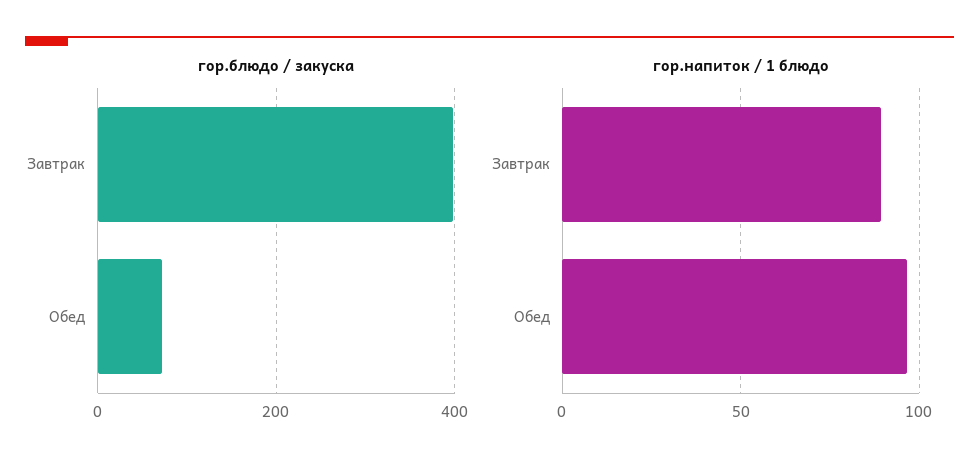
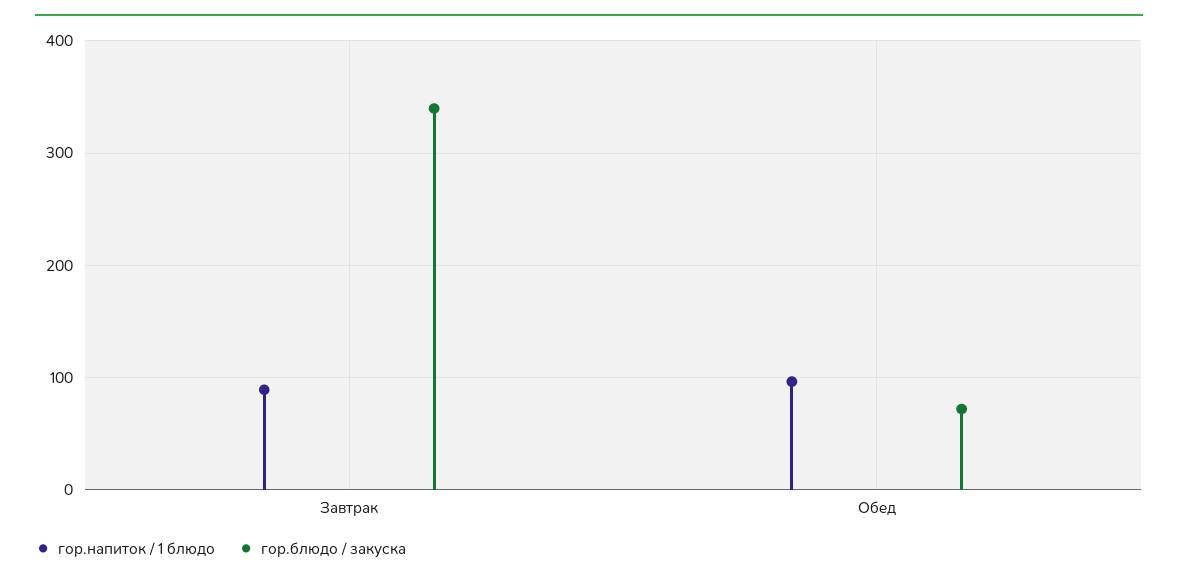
гор.блюдо / закуска, Завтрак: 400 -> 340

